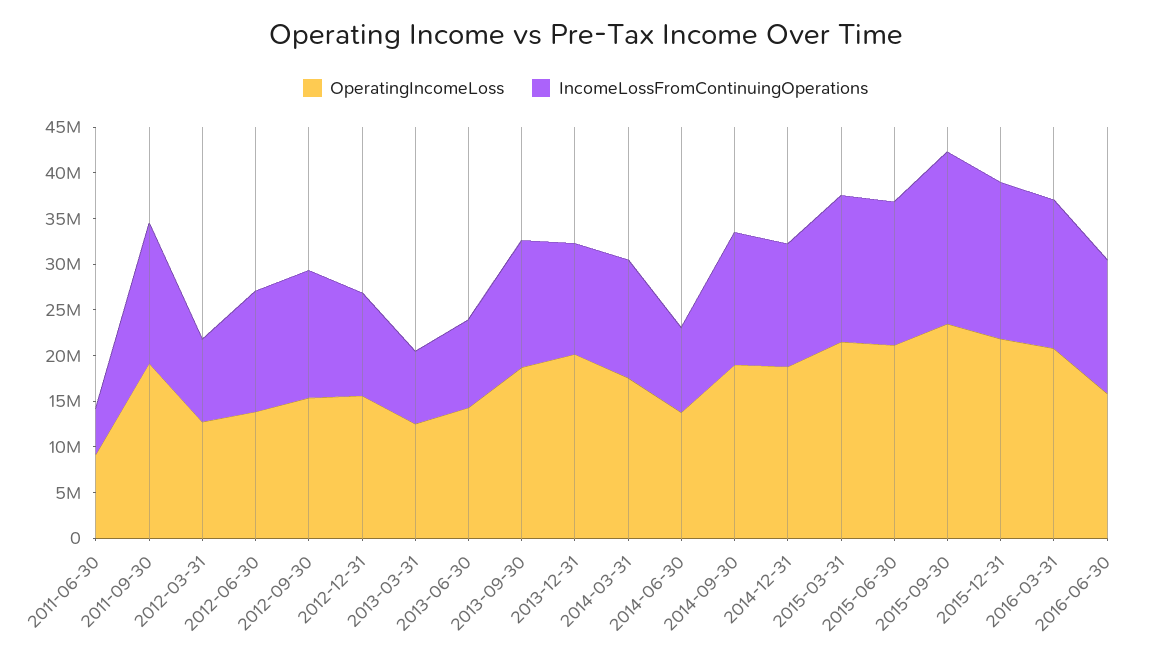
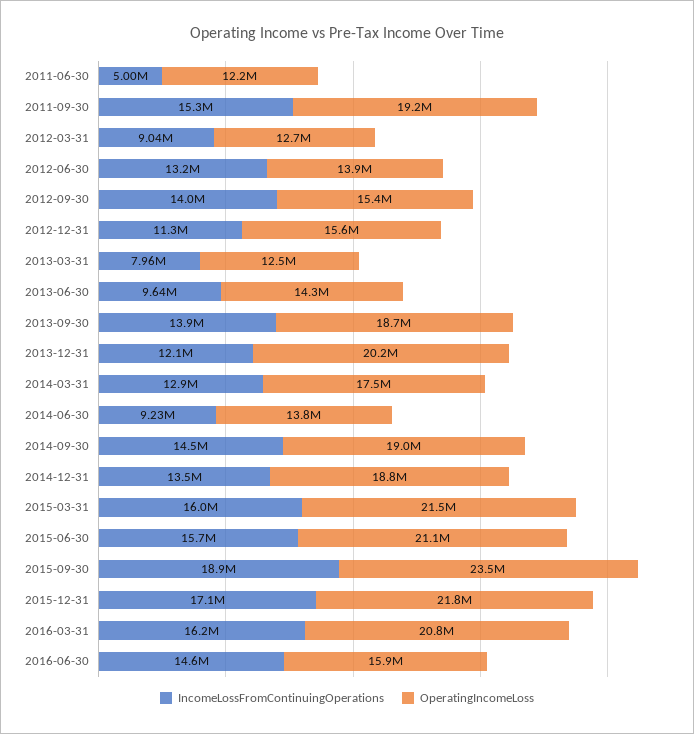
OperatingIncomeLoss, 2011-06-30: 9000000 -> 12200000

